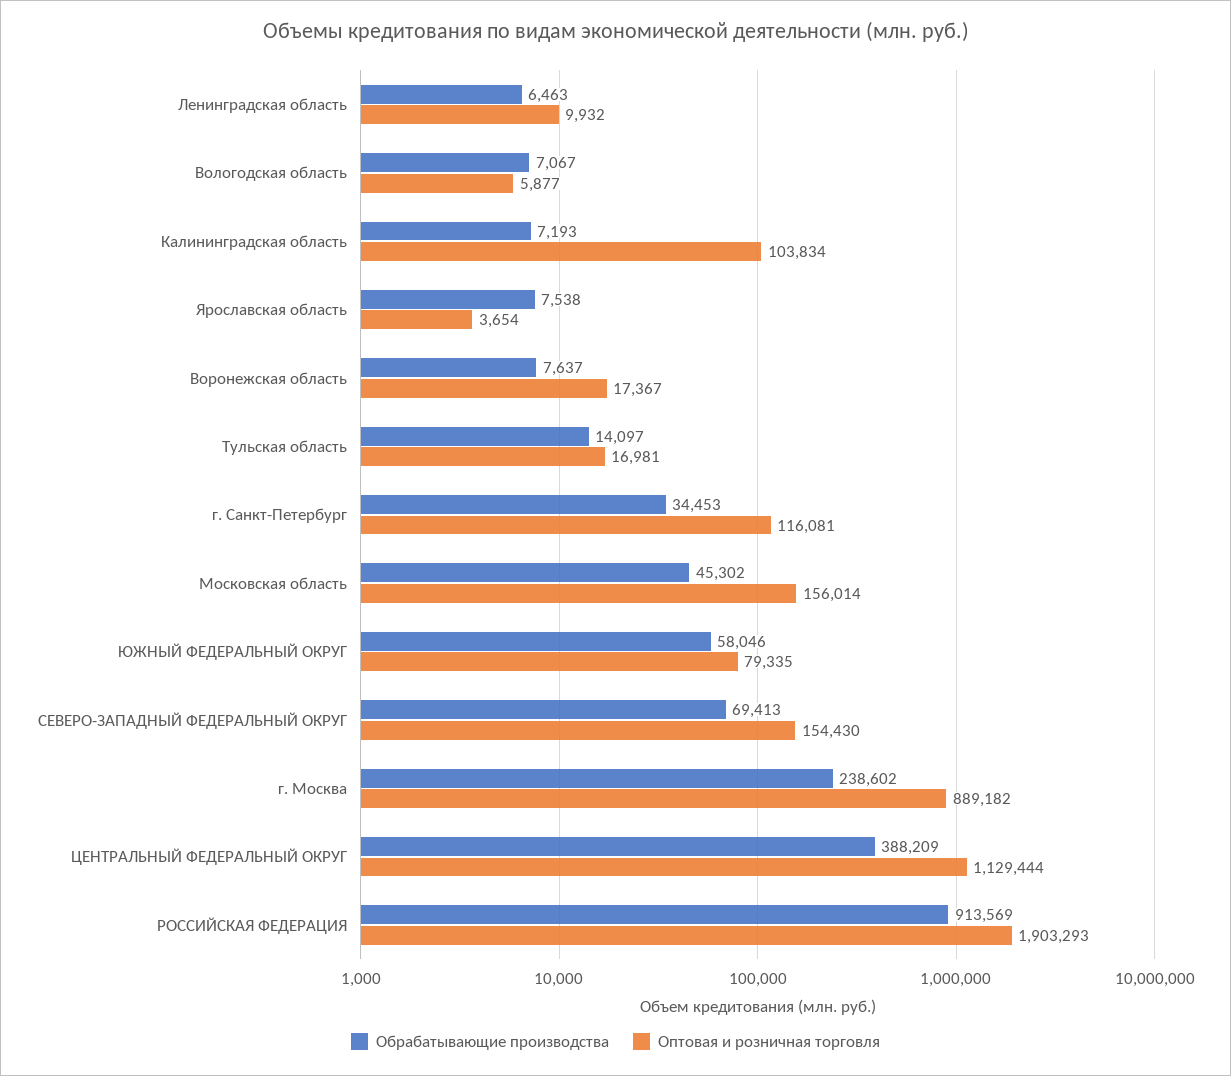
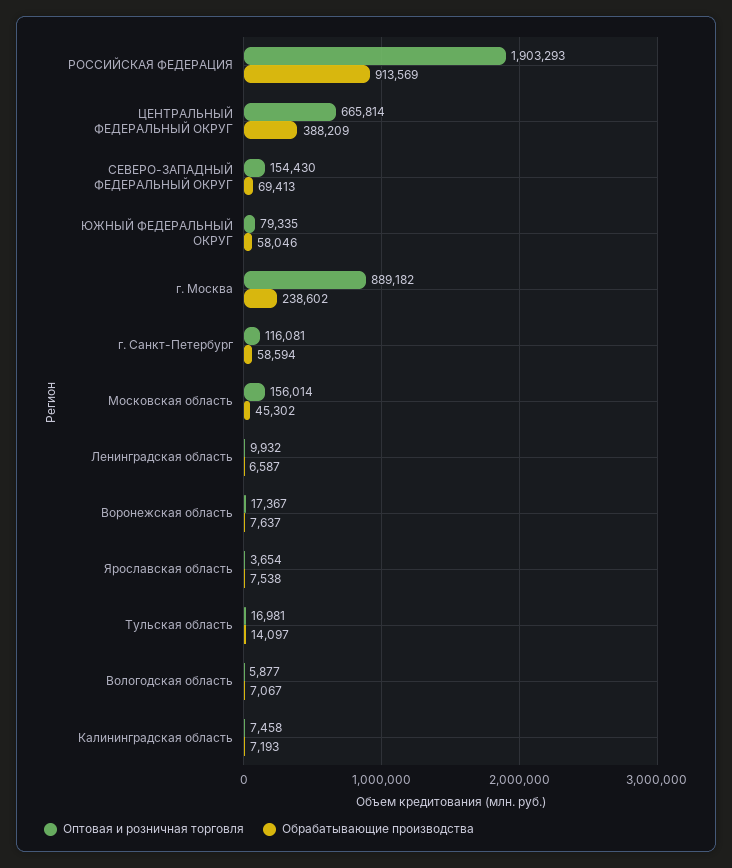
Обрабатывающие производства, Ленинградская область: 6463 -> 6587
Оптовая и розничная торговля, Калининградская область: 103834 -> 7458
Обрабатывающие производства, г. Санкт-Петербург: 34453 -> 58594
Оптовая и розничная торговля, ЦЕНТРАЛЬНЫЙ ФЕДЕРАЛЬНЫЙ ОКРУГ: 1129444 -> 665814

